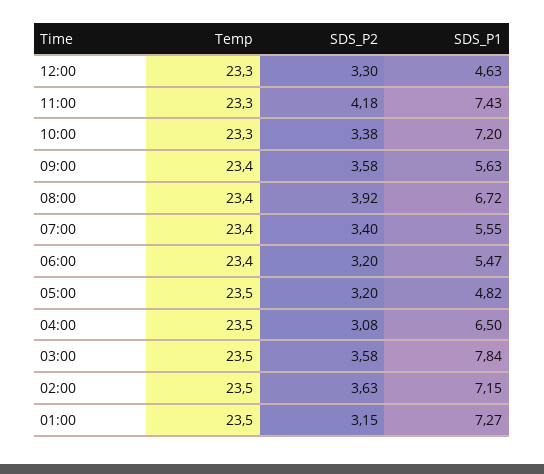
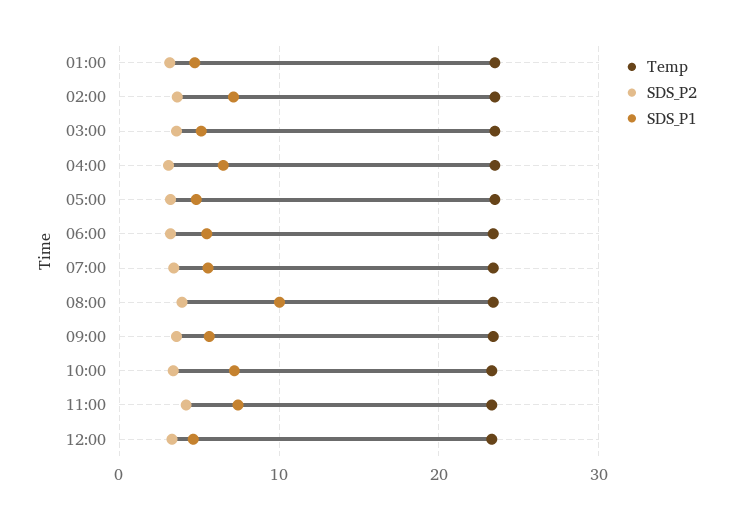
SDS_P1, 08:00: 6.72 -> 10
SDS_P1, 03:00: 7.84 -> 5
SDS_P1, 01:00: 7.27 -> 5

